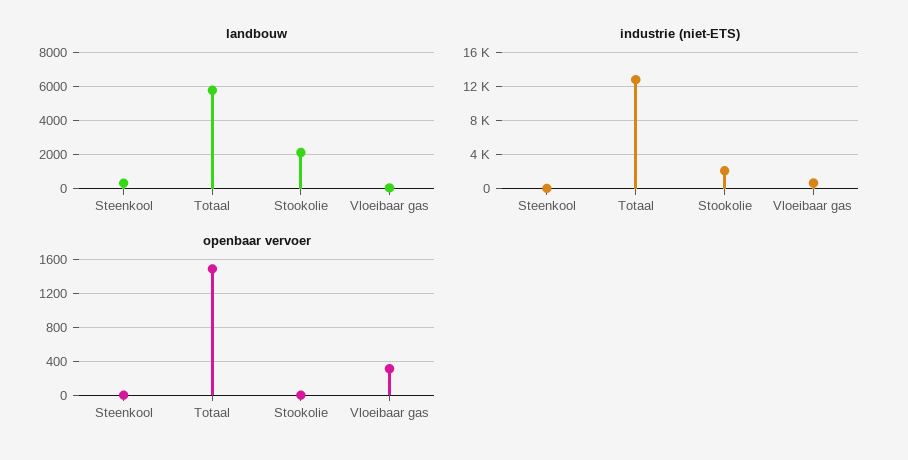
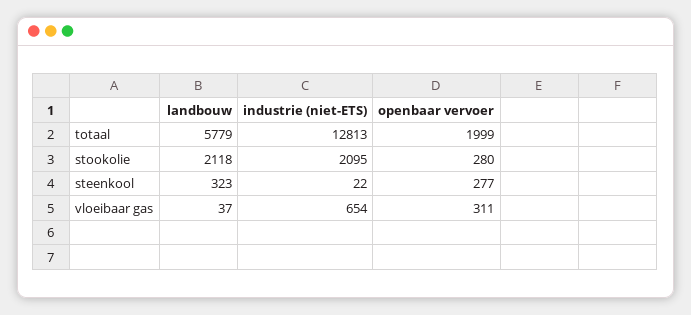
openbaar vervoer, Steenkool: 0 -> 277
openbaar vervoer, Totaal: 1500 -> 1999
openbaar vervoer, Stookolie: 0 -> 280

